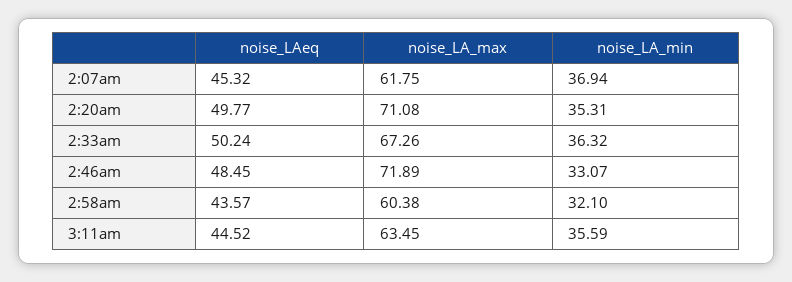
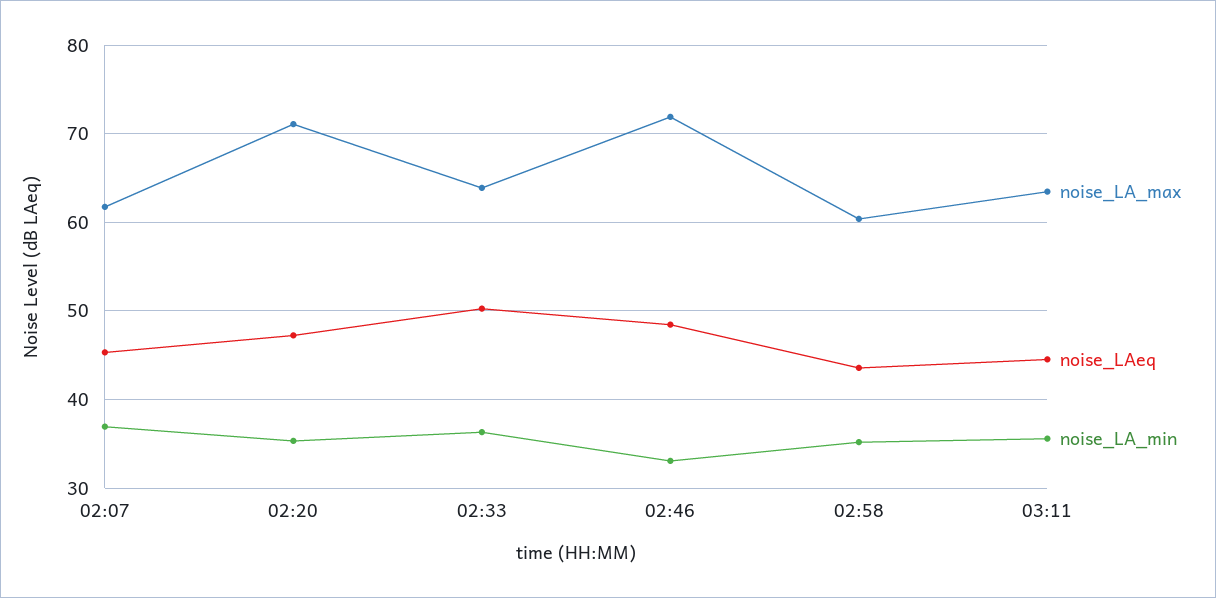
noise_LAeq, 2:20am: 49.77 -> 47
noise_LA_max, 2:33am: 67.26 -> 64
noise_LA_min, 2:58am: 32.1 -> 35

